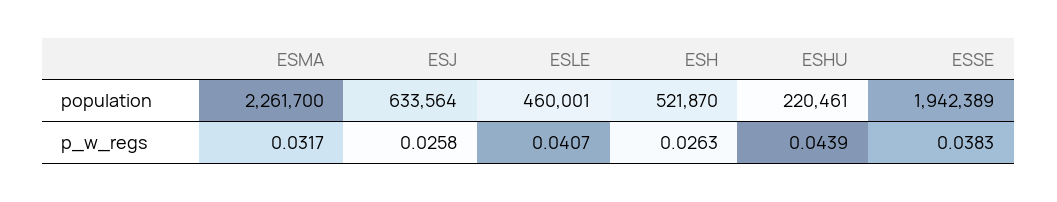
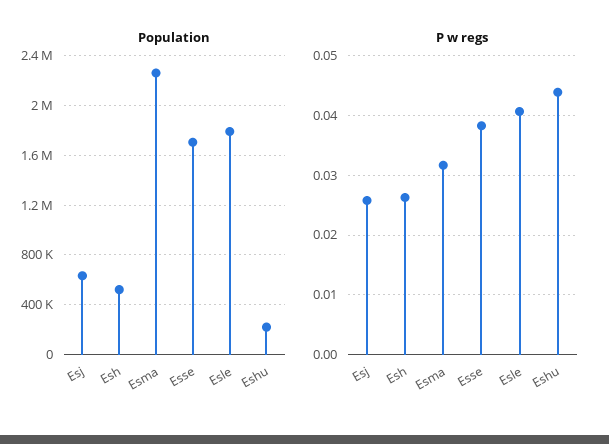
population, ESLE: 460001 -> 1800000
population, ESSE: 1942389 -> 1700000

